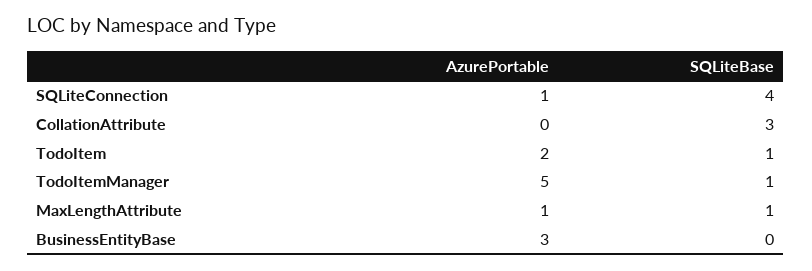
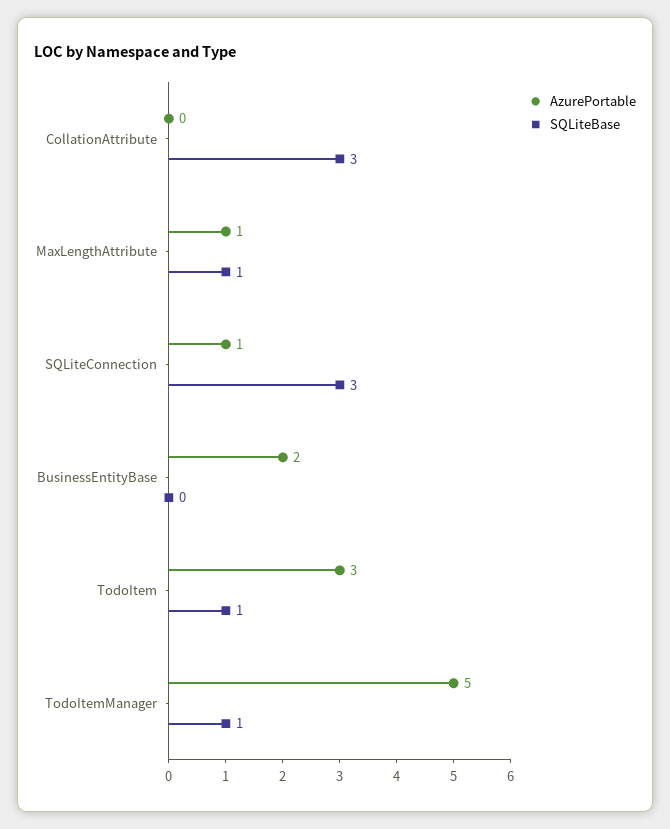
SQLiteBase, SQLiteConnection: 4 -> 3
AzurePortable, TodoItem: 2 -> 3
AzurePortable, BusinessEntityBase: 3 -> 2

